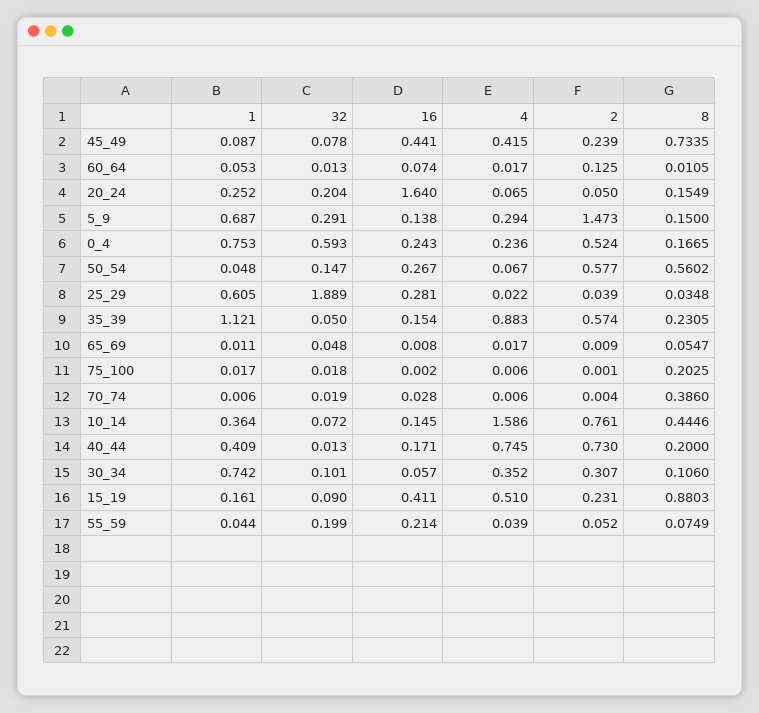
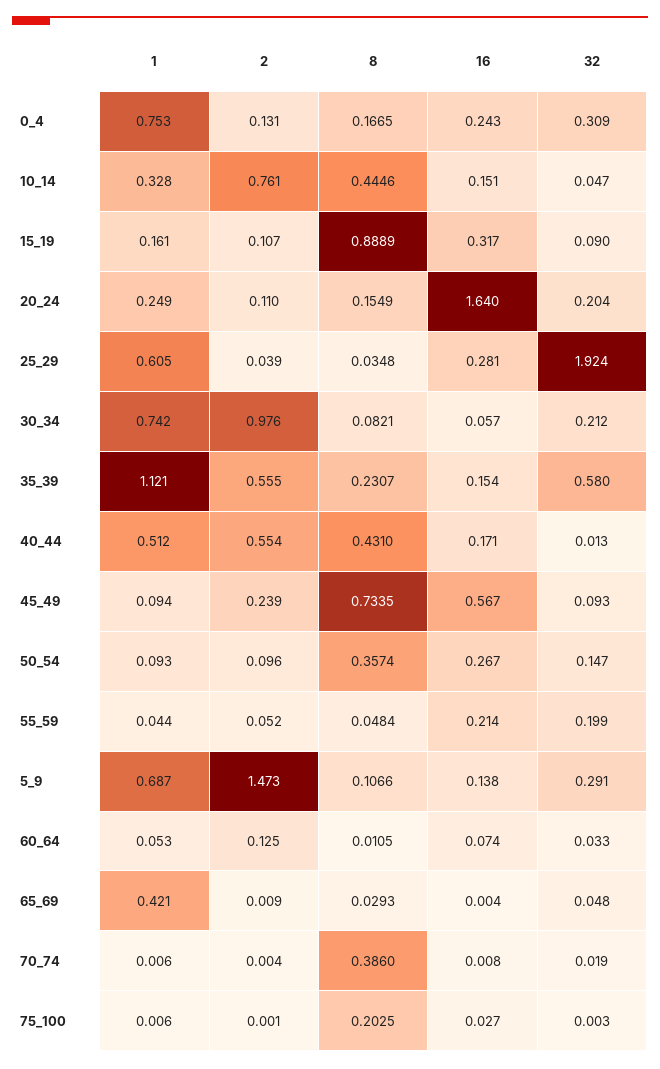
1, 45_49: 0.087 -> 0.094
32, 45_49: 0.078 -> 0.093
16, 45_49: 0.441 -> 0.567
4, 45_49: 0.415 -> none
32, 60_64: 0.013 -> 0.033
4, 60_64: 0.017 -> none
1, 20_24: 0.252 -> 0.249
4, 20_24: 0.065 -> none
2, 20_24: 0.05 -> 0.11
4, 5_9: 0.294 -> none
8, 5_9: 0.15 -> 0.1066
32, 0_4: 0.593 -> 0.309
4, 0_4: 0.236 -> none
2, 0_4: 0.524 -> 0.131
1, 50_54: 0.048 -> 0.093
4, 50_54: 0.067 -> none
2, 50_54: 0.577 -> 0.096
8, 50_54: 0.5602 -> 0.3574
32, 25_29: 1.889 -> 1.924
4, 25_29: 0.022 -> none
32, 35_39: 0.05 -> 0.58
4, 35_39: 0.883 -> none
2, 35_39: 0.574 -> 0.555
8, 35_39: 0.2305 -> 0.2307
1, 65_69: 0.011 -> 0.421
16, 65_69: 0.008 -> 0.004
4, 65_69: 0.017 -> none
8, 65_69: 0.0547 -> 0.0293
1, 75_100: 0.017 -> 0.006
32, 75_100: 0.018 -> 0.003
16, 75_100: 0.002 -> 0.027
4, 75_100: 0.006 -> none
16, 70_74: 0.028 -> 0.008
4, 70_74: 0.006 -> none
1, 10_14: 0.364 -> 0.328
32, 10_14: 0.072 -> 0.047
16, 10_14: 0.145 -> 0.151
4, 10_14: 1.586 -> none
1, 40_44: 0.409 -> 0.512
4, 40_44: 0.745 -> none
2, 40_44: 0.73 -> 0.554
8, 40_44: 0.2 -> 0.431
32, 30_34: 0.101 -> 0.212
4, 30_34: 0.352 -> none
2, 30_34: 0.307 -> 0.976
8, 30_34: 0.106 -> 0.0821
16, 15_19: 0.411 -> 0.317
4, 15_19: 0.51 -> none
2, 15_19: 0.231 -> 0.107
8, 15_19: 0.8803 -> 0.8889
4, 55_59: 0.039 -> none
8, 55_59: 0.0749 -> 0.0484

